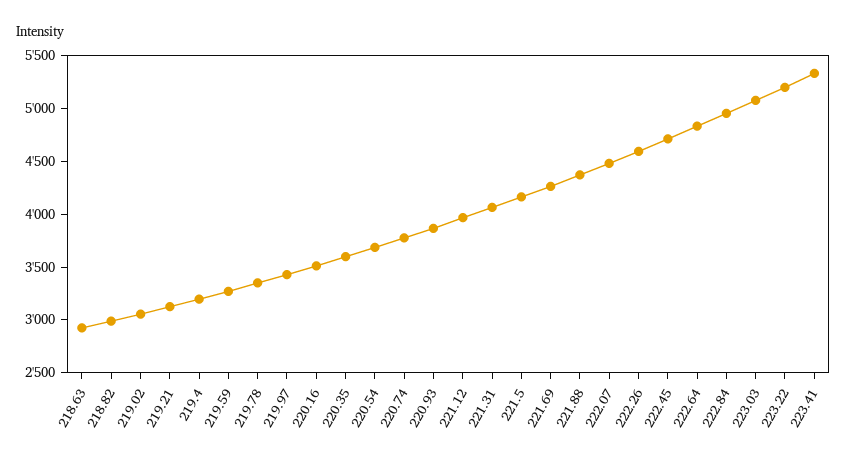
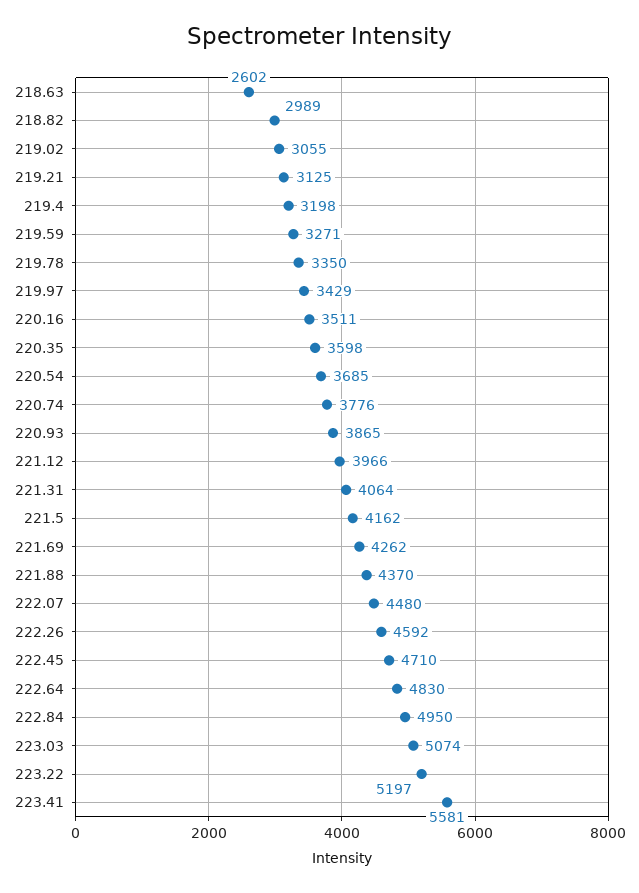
218.63: 2900 -> 2602
223.41: 5300 -> 5581

